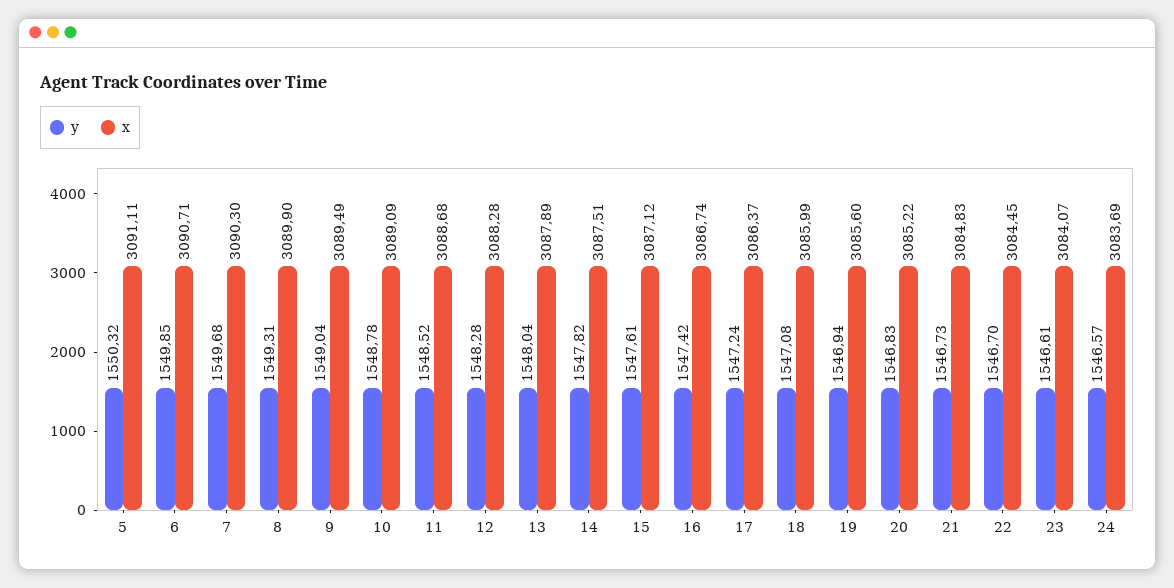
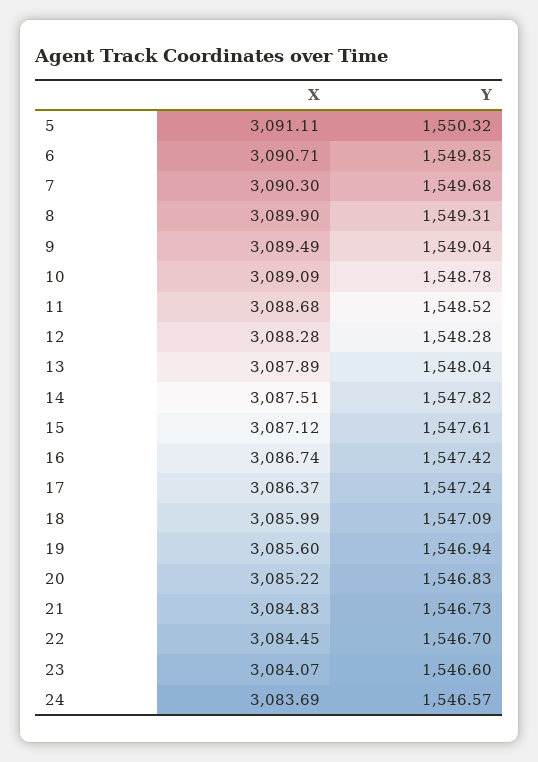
y, 18: 1547.08 -> 1547.09
y, 23: 1546.61 -> 1546.6

